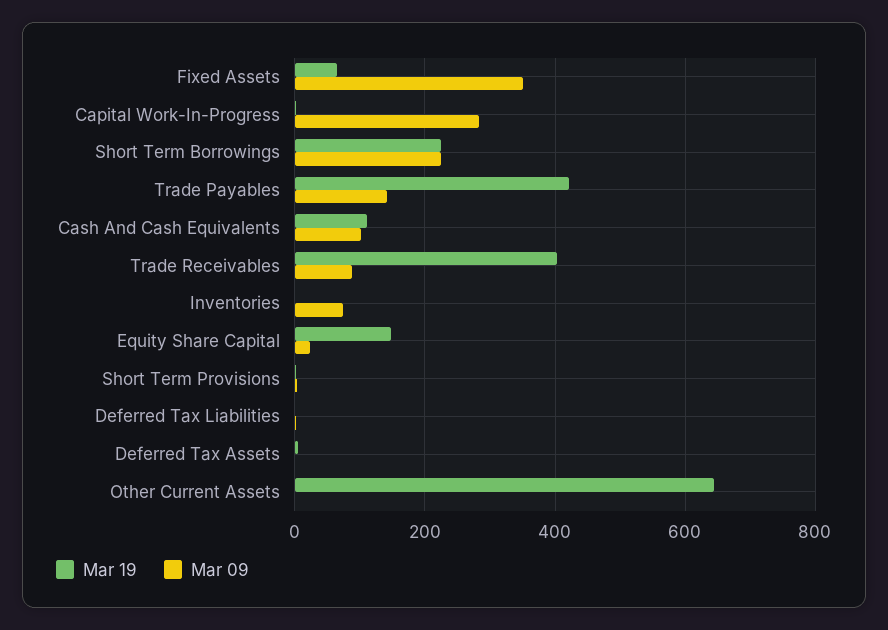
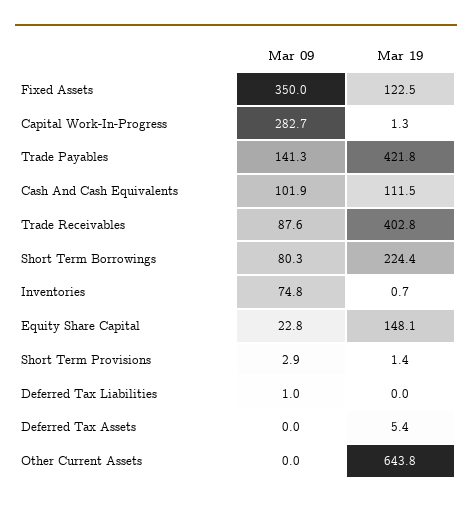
Mar 19, Fixed Assets: 60 -> 122.5
Mar 09, Short Term Borrowings: 220 -> 80.3

